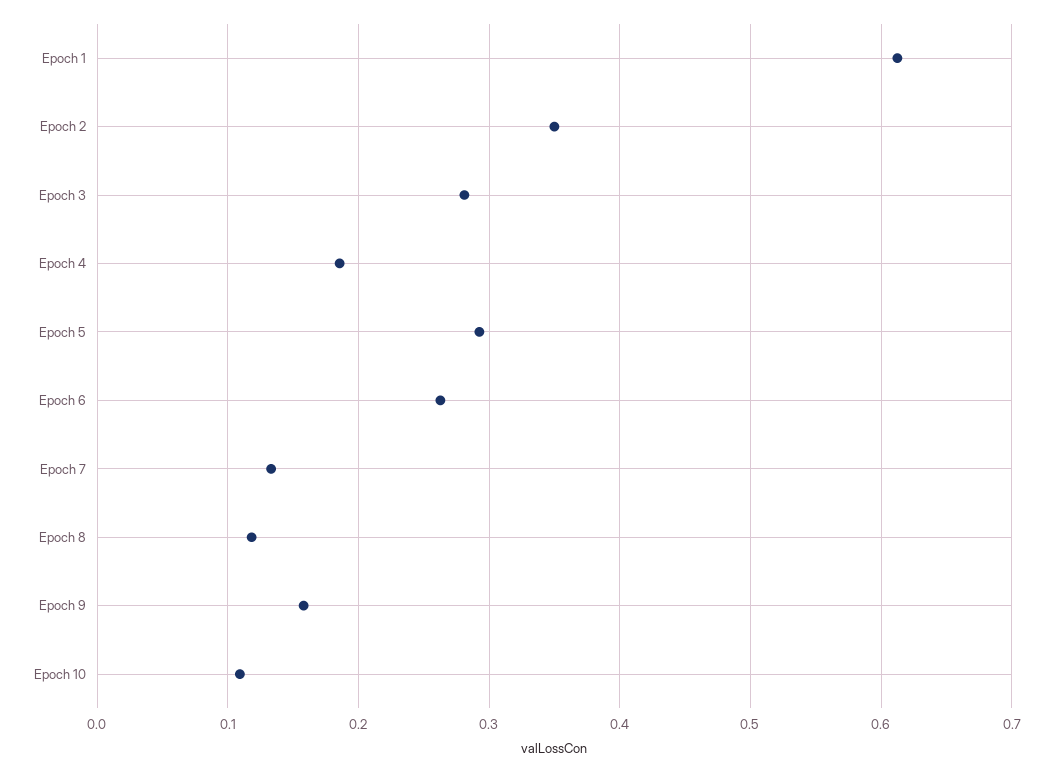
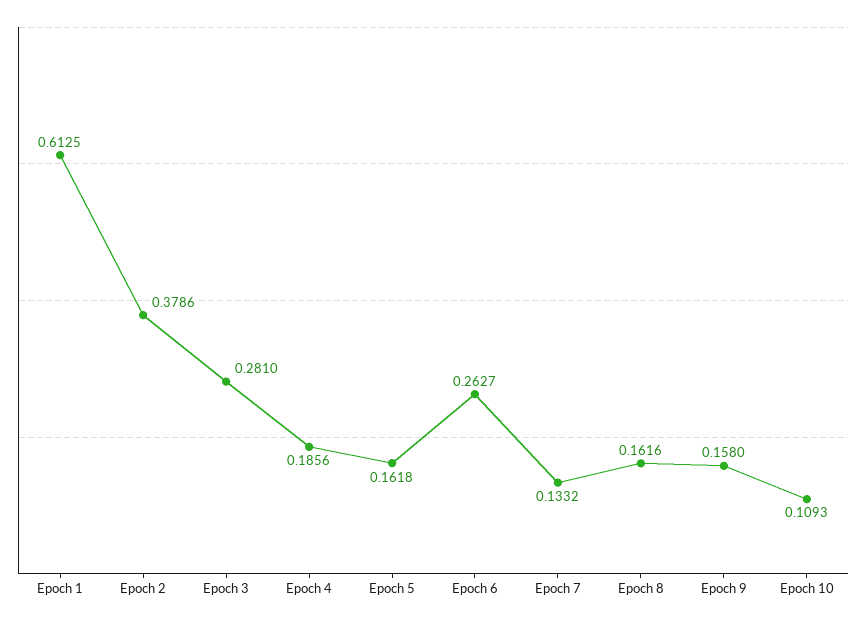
Epoch 2: 0.35 -> 0.3786
Epoch 5: 0.29 -> 0.1618
Epoch 8: 0.12 -> 0.1616

